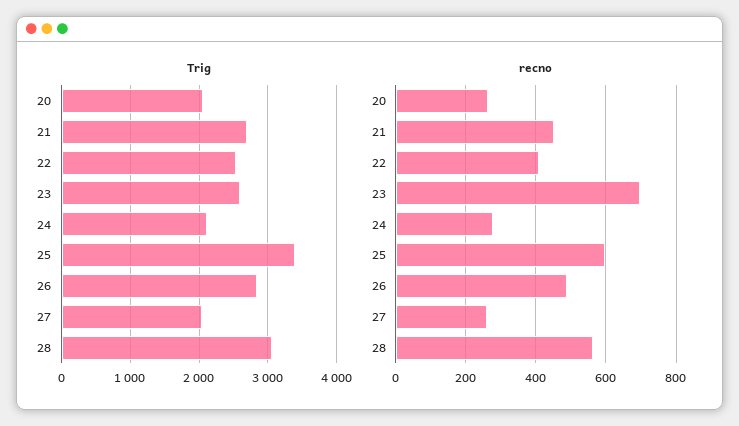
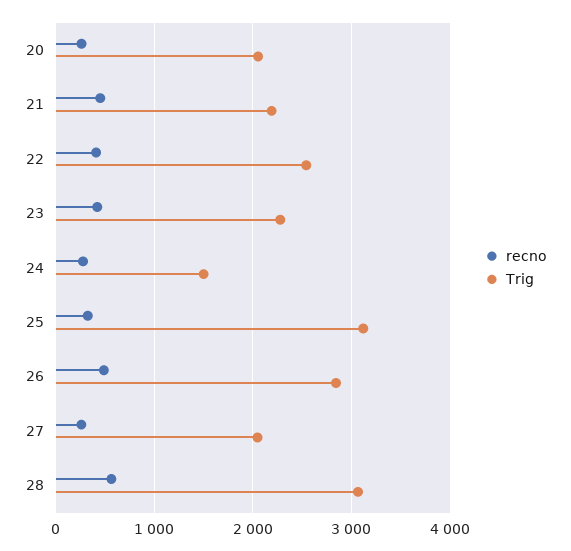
Trig, 21: 2700 -> 2200
Trig, 23: 2600 -> 2300
Trig, 24: 2100 -> 1500
Trig, 25: 3400 -> 3100
recno, 23: 700 -> 400
recno, 25: 600 -> 300

